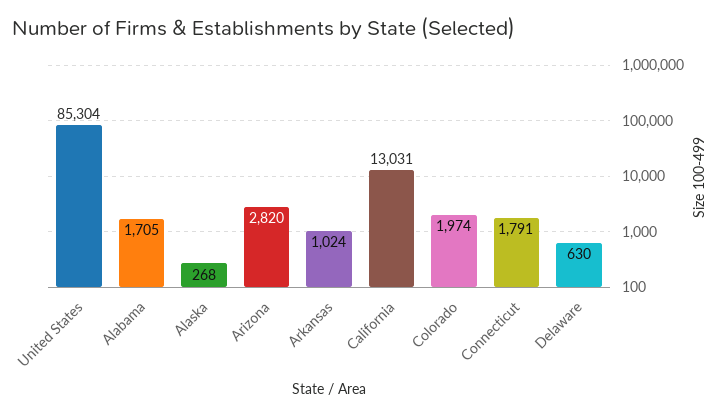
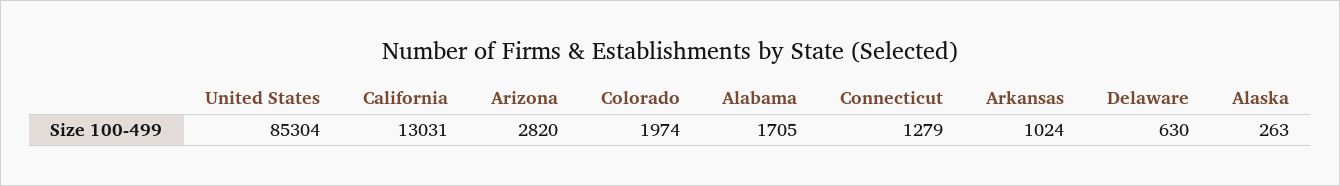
Alaska: 268 -> 263
Connecticut: 1791 -> 1279

